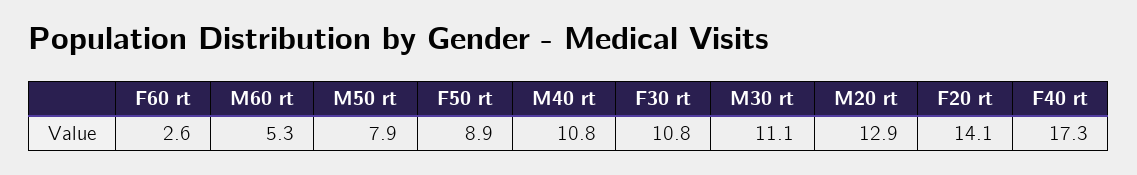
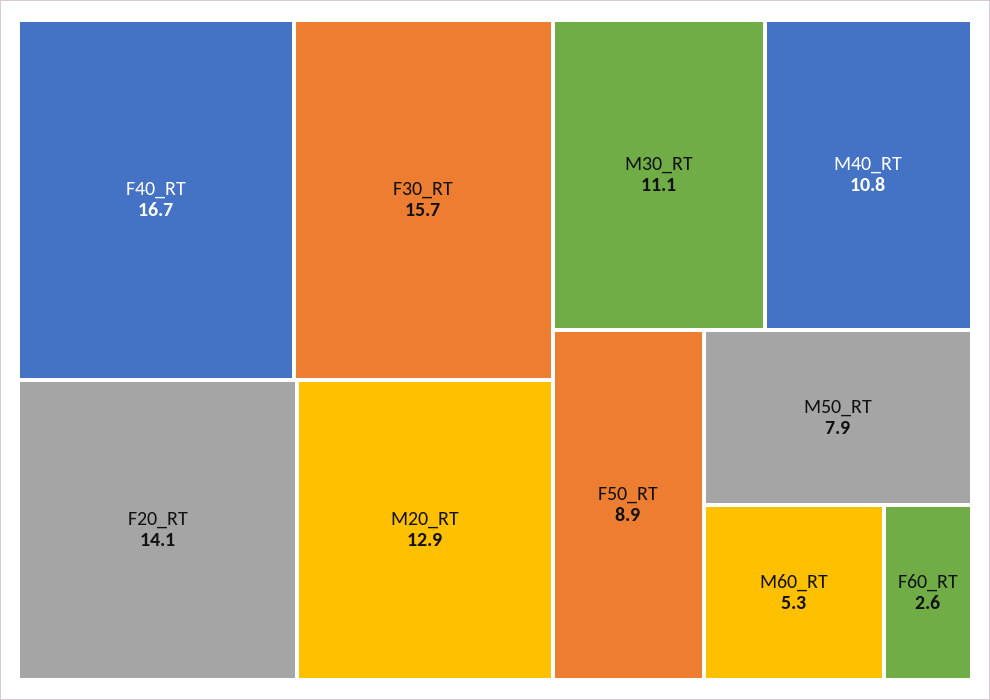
F30 rt: 10.8 -> 15.7
F40 rt: 17.3 -> 16.7

